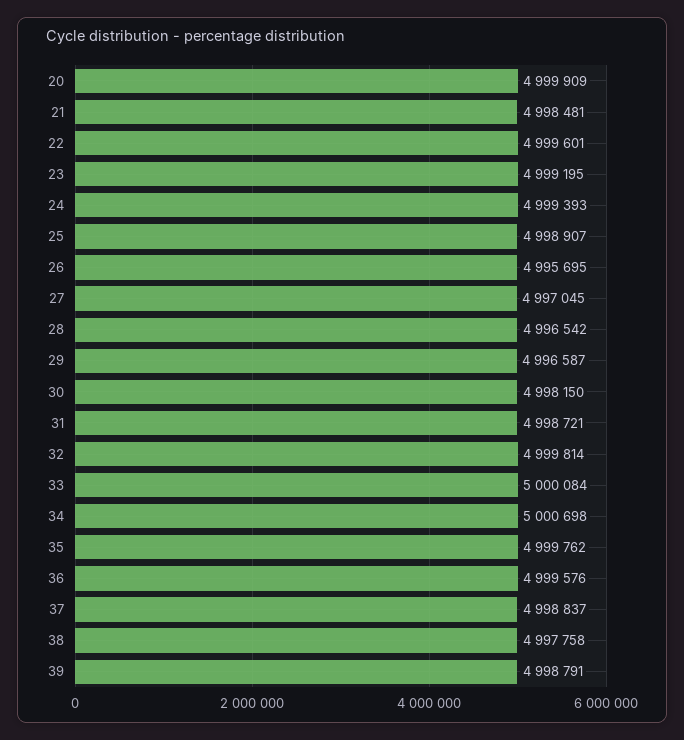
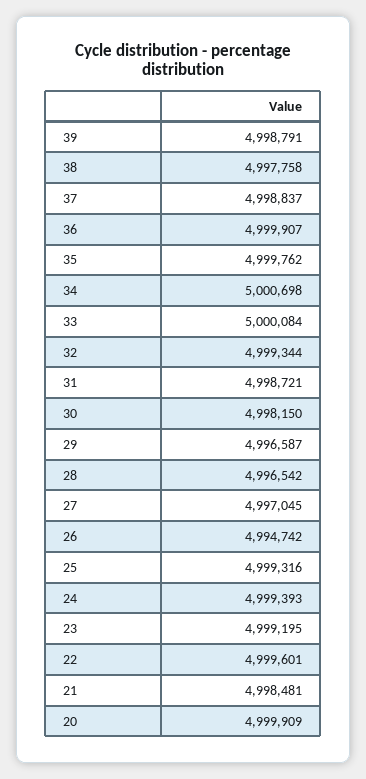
25: 4998907 -> 4999316
26: 4995695 -> 4994742
32: 4999814 -> 4999344
36: 4999576 -> 4999907

